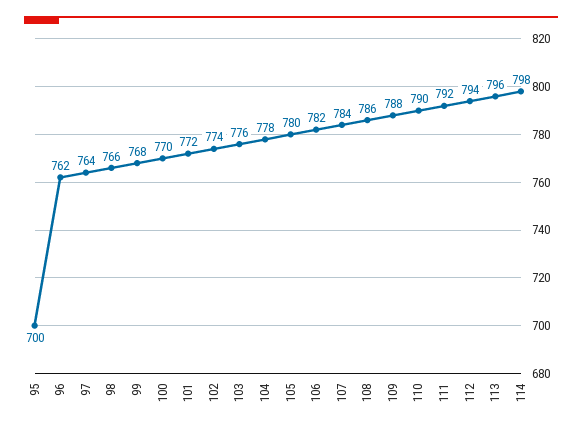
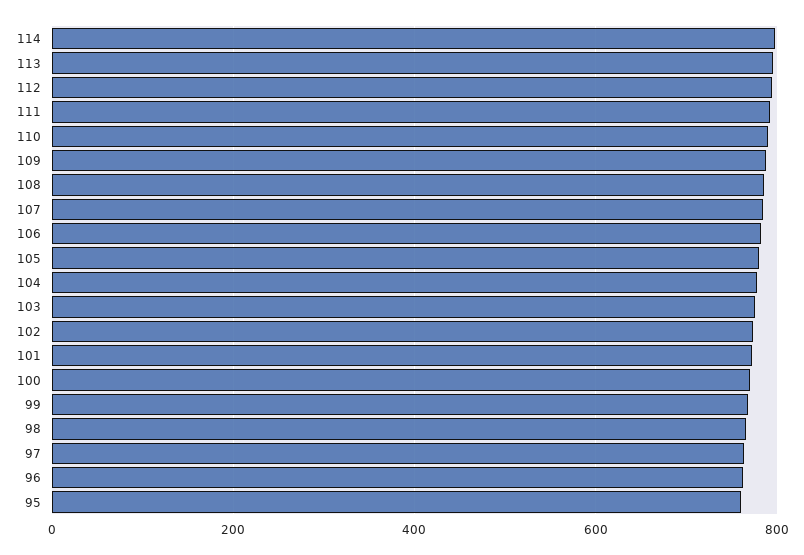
95: 700 -> 760

